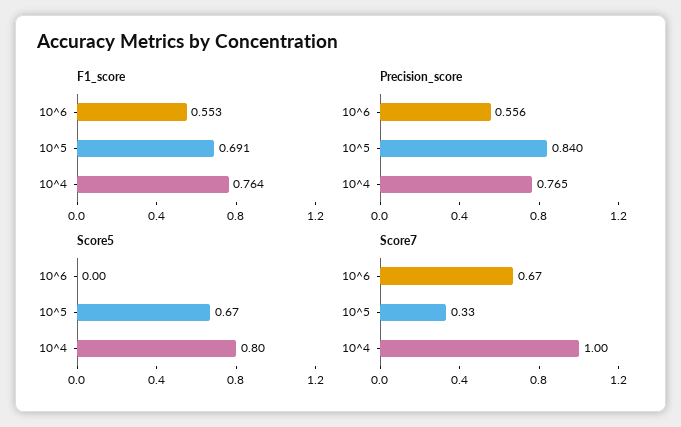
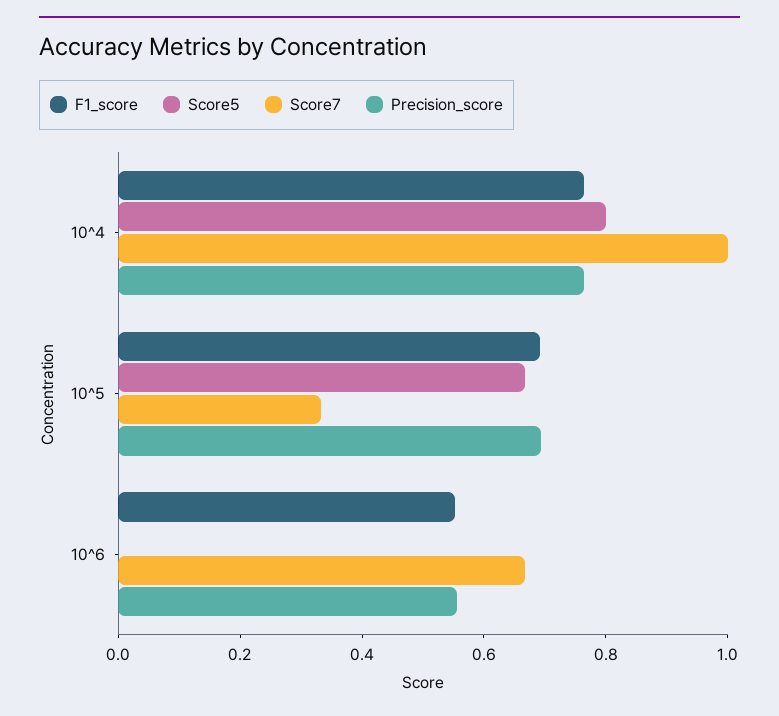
Precision_score, 10^5: 0.84 -> 0.7

